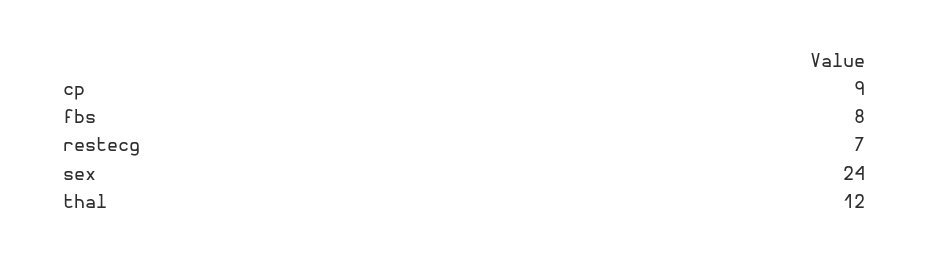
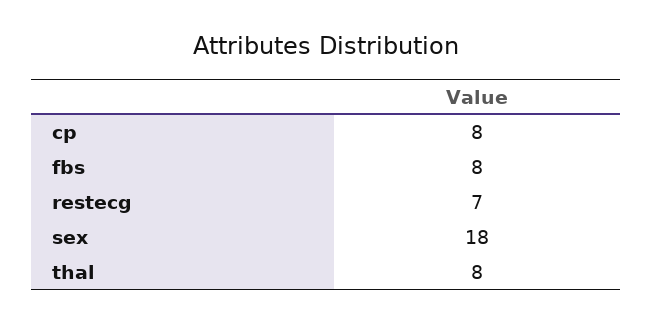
cp: 9 -> 8
sex: 24 -> 18
thal: 12 -> 8

